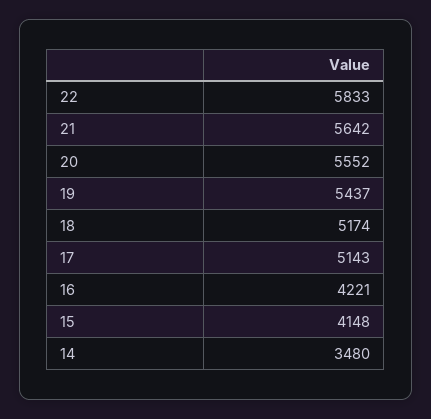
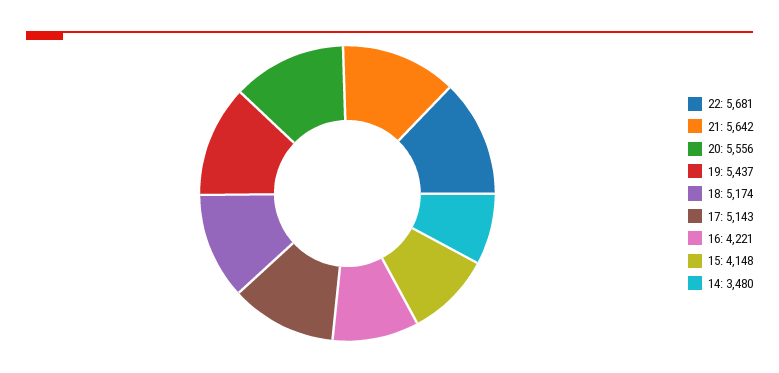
22: 5833 -> 5681
20: 5552 -> 5556

